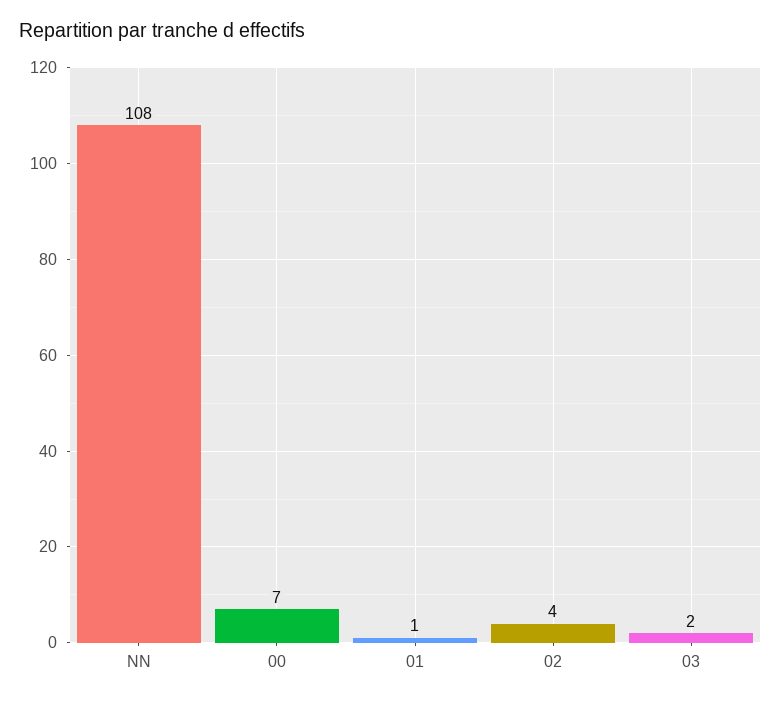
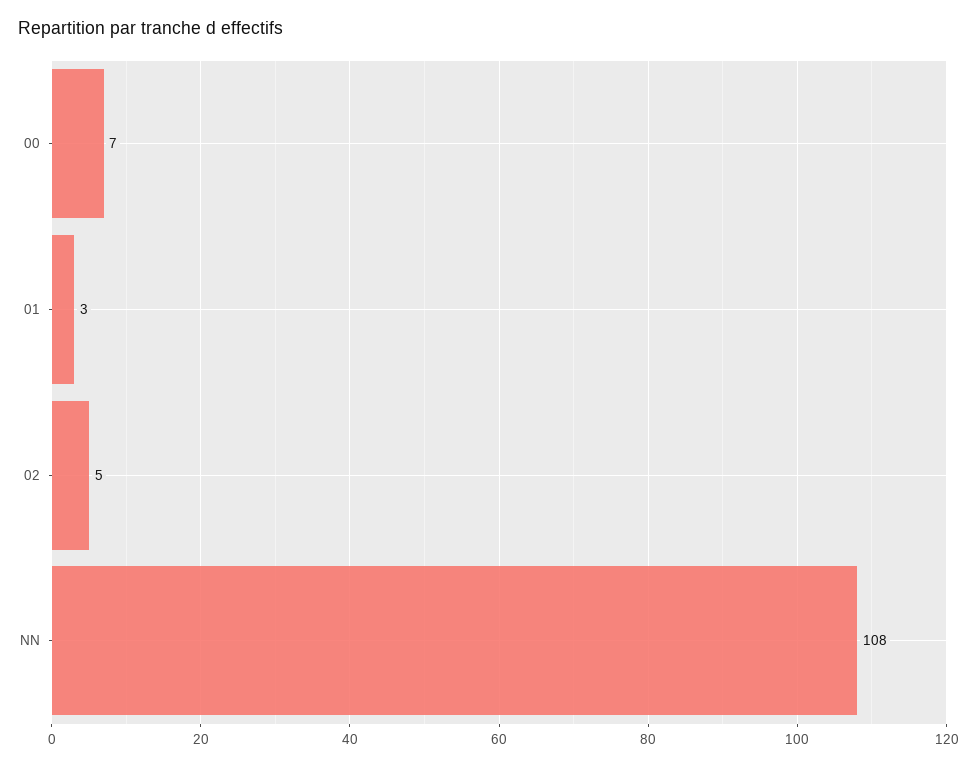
01: 1 -> 3
02: 4 -> 5
03: 2 -> none

